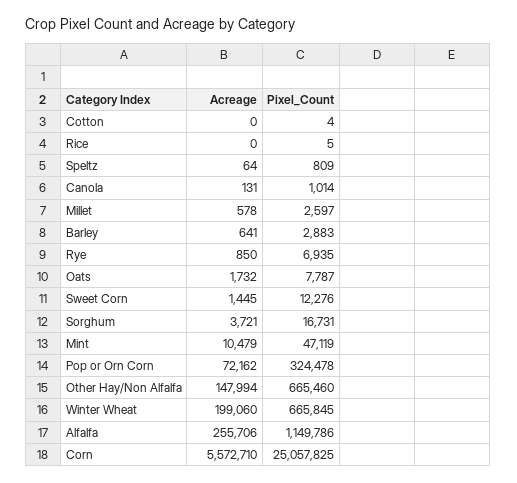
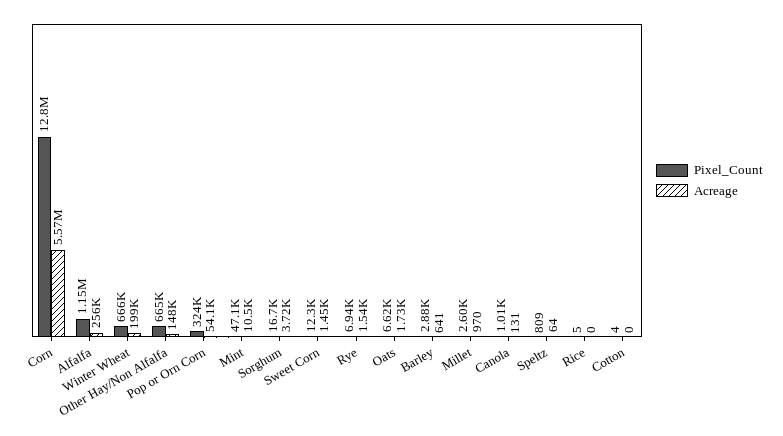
Acreage, Millet: 578 -> 970
Acreage, Rye: 850 -> 1540
Pixel_Count, Oats: 7787 -> 6620
Acreage, Pop or Orn Corn: 72162 -> 54100
Pixel_Count, Corn: 25057825 -> 12800000

